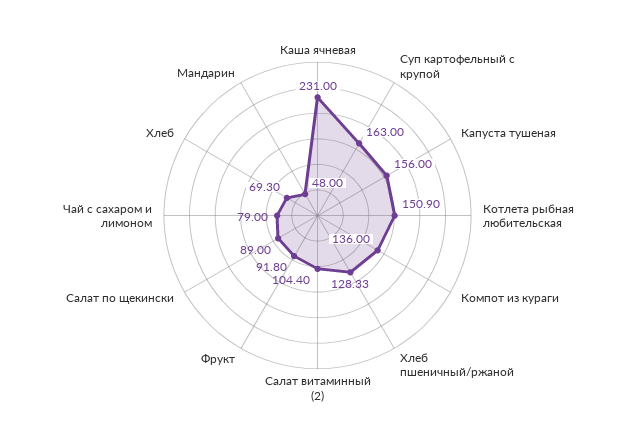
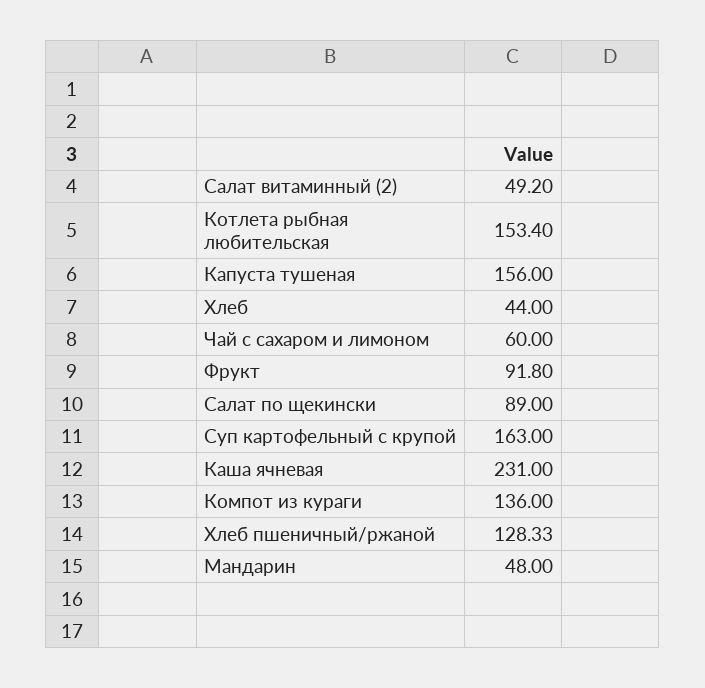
Котлета рыбная любительская: 150.9 -> 153.4
Салат витаминный (2): 104.4 -> 49.2
Чай с сахаром и лимоном: 79 -> 60
Хлеб: 69.3 -> 44

